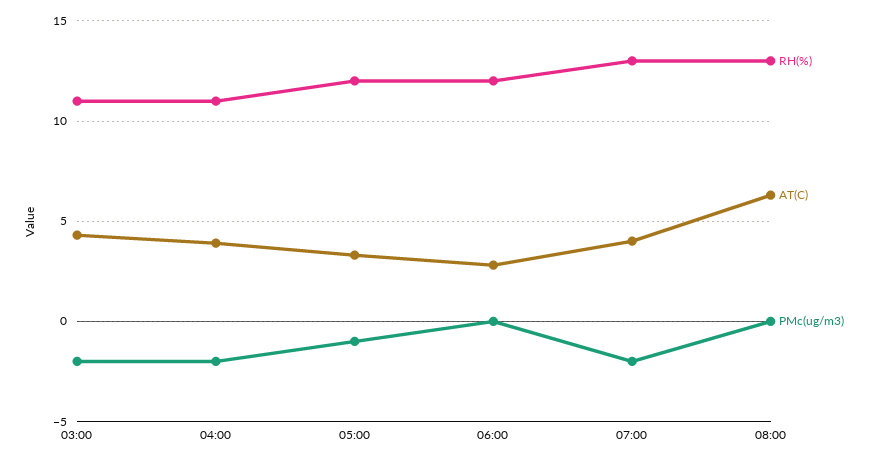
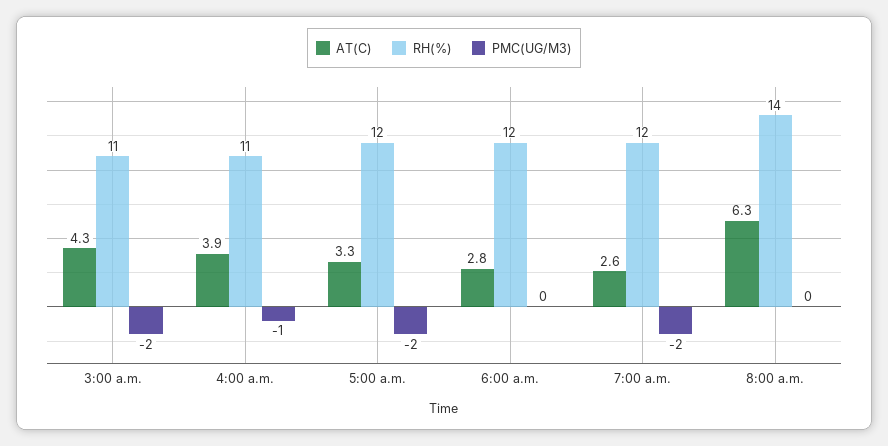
PMc(ug/m3), 04:00: -2 -> -1
PMc(ug/m3), 05:00: -1 -> -2
RH(%), 07:00: 13 -> 12
AT(C), 07:00: 4 -> 2.6
RH(%), 08:00: 13 -> 14

